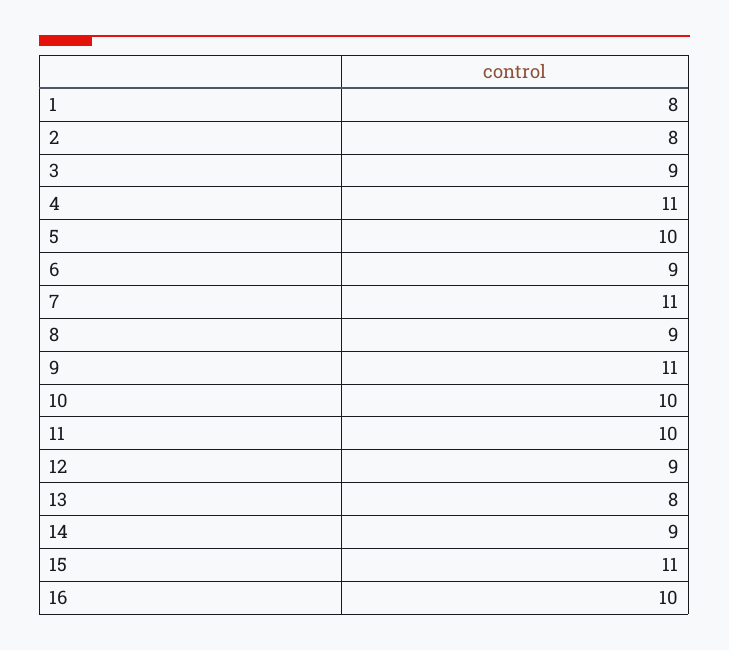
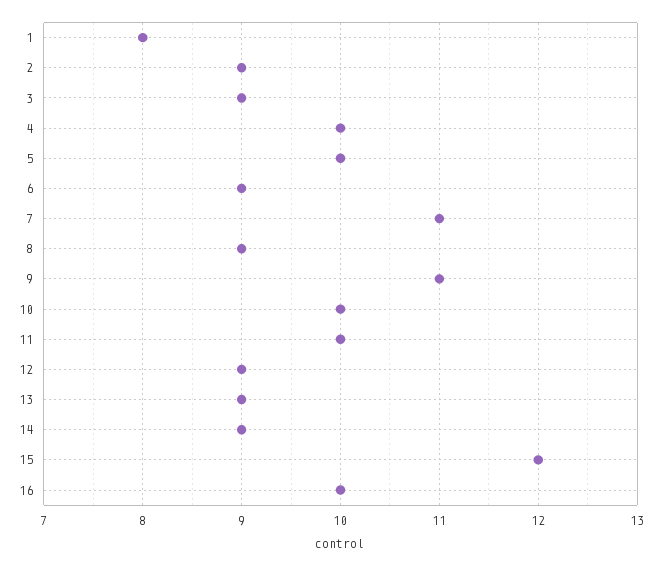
2: 8 -> 9
4: 11 -> 10
13: 8 -> 9
15: 11 -> 12

